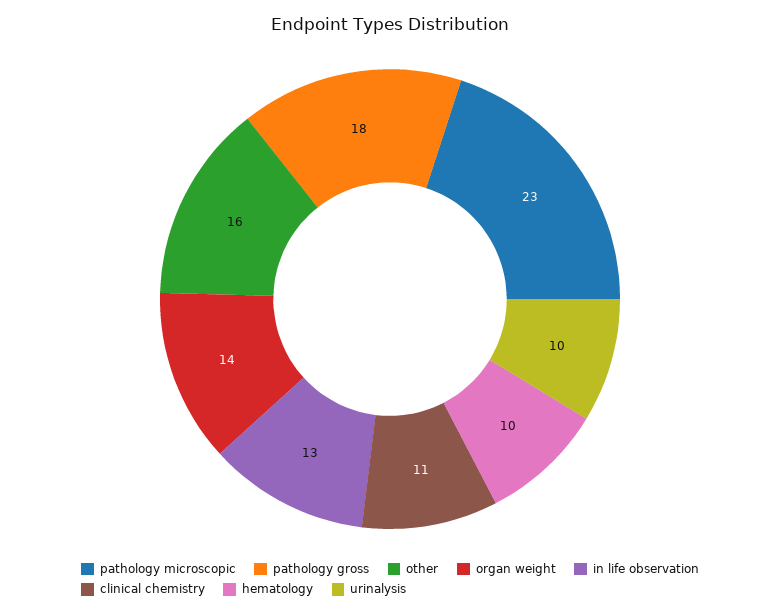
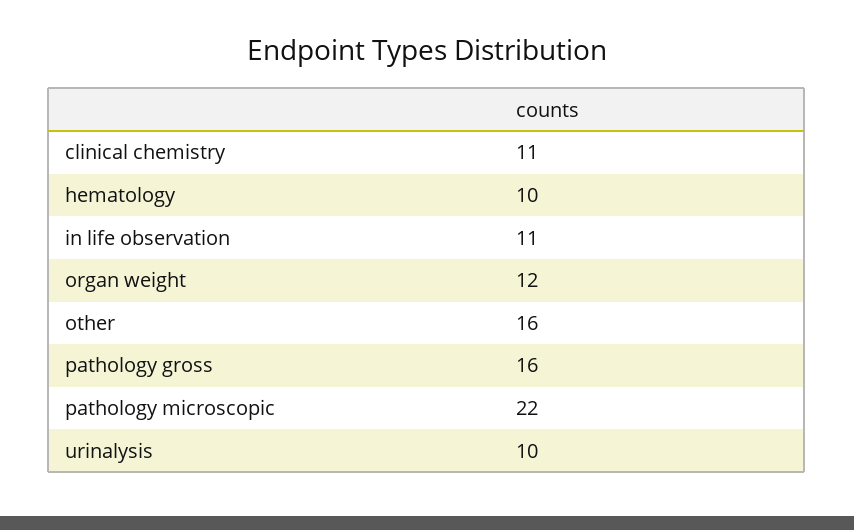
pathology microscopic: 23 -> 22
pathology gross: 18 -> 16
organ weight: 14 -> 12
in life observation: 13 -> 11

